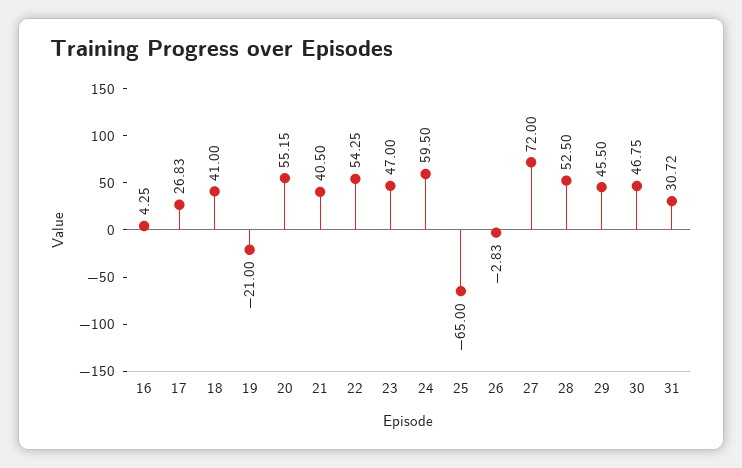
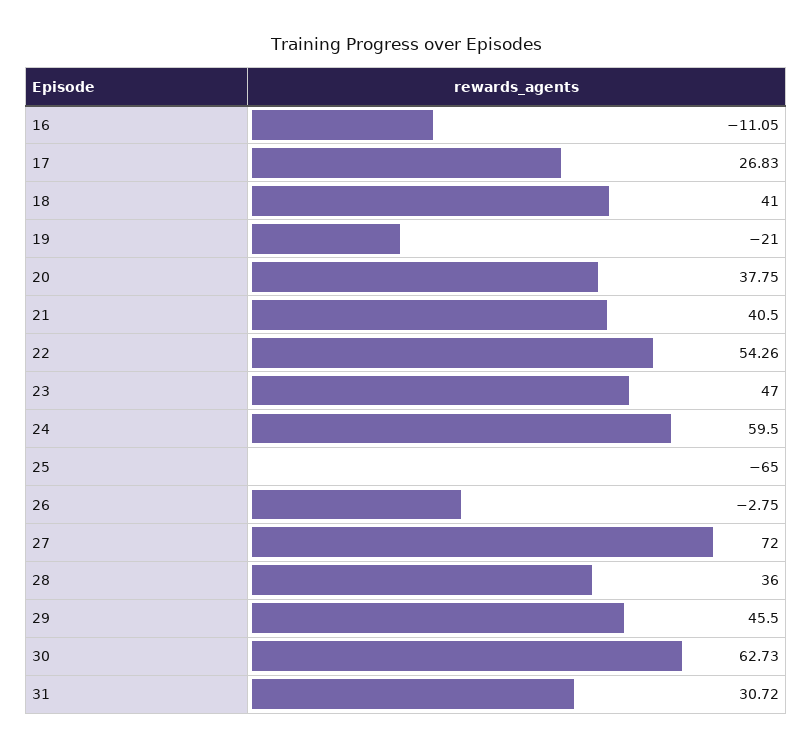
16: 4.25 -> -11.05
20: 55.15 -> 37.75
22: 54.25 -> 54.26
26: -2.83 -> -2.75
28: 52.5 -> 36
30: 46.75 -> 62.73

